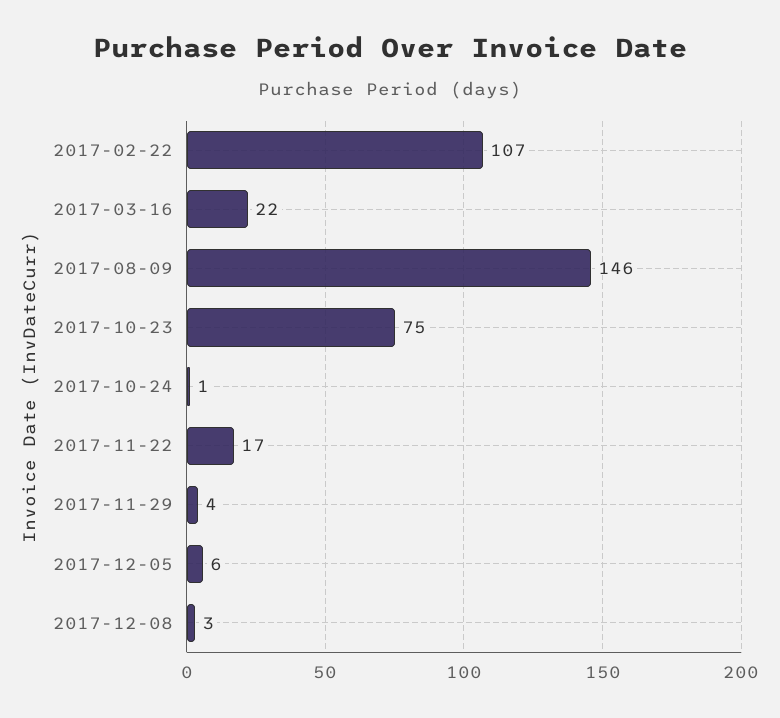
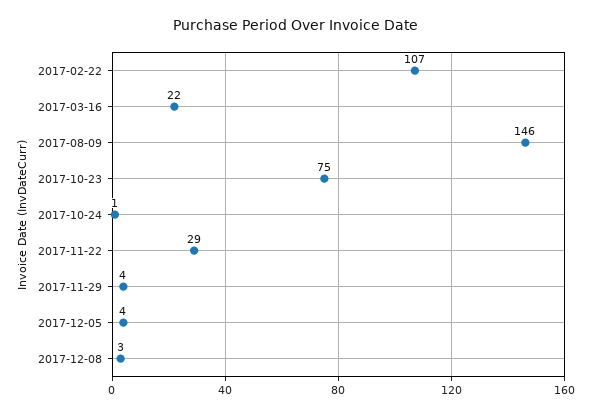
2017-11-22: 17 -> 29
2017-12-05: 6 -> 4

